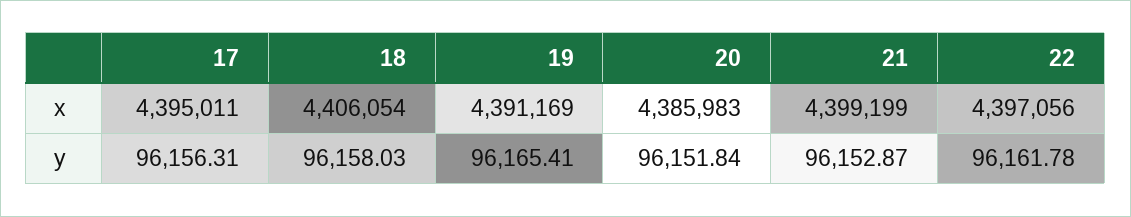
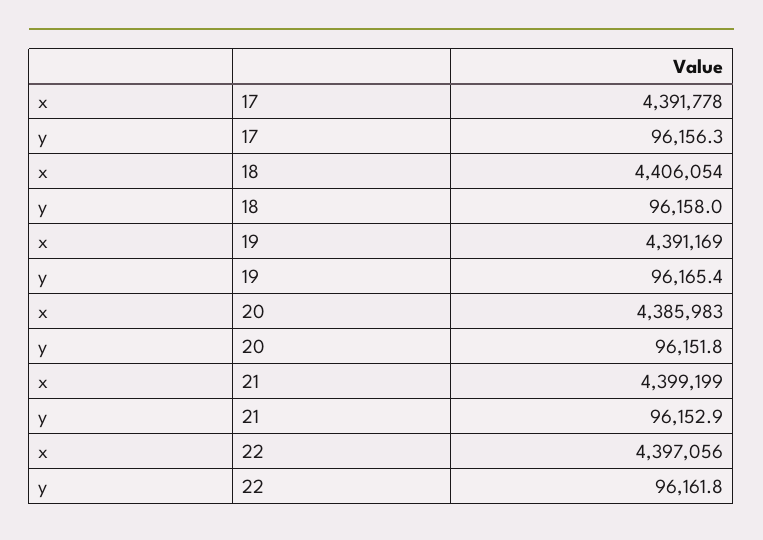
17, x: 4395011 -> 4391778

